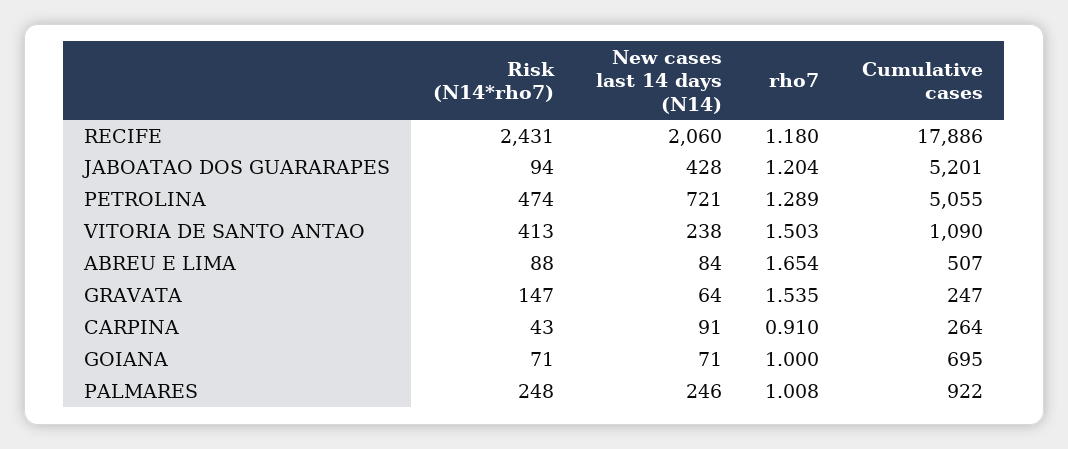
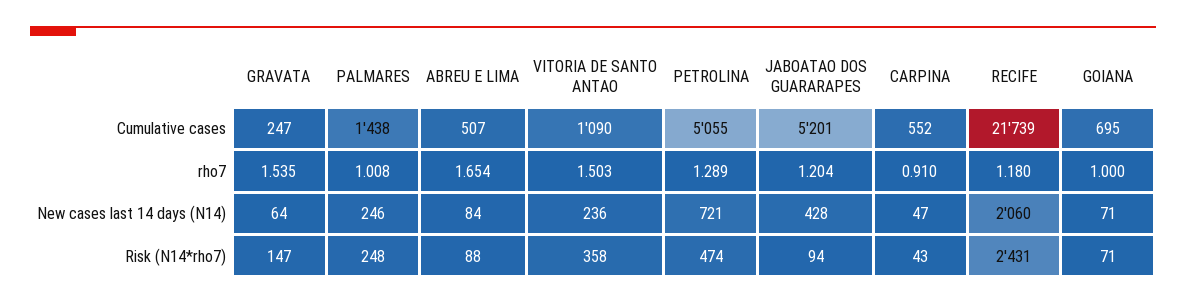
Cumulative cases, RECIFE: 17886 -> 21739
Risk (N14*rho7), VITORIA DE SANTO ANTAO: 413 -> 358
New cases last 14 days (N14), VITORIA DE SANTO ANTAO: 238 -> 236
New cases last 14 days (N14), CARPINA: 91 -> 47
Cumulative cases, CARPINA: 264 -> 552
Cumulative cases, PALMARES: 922 -> 1438

